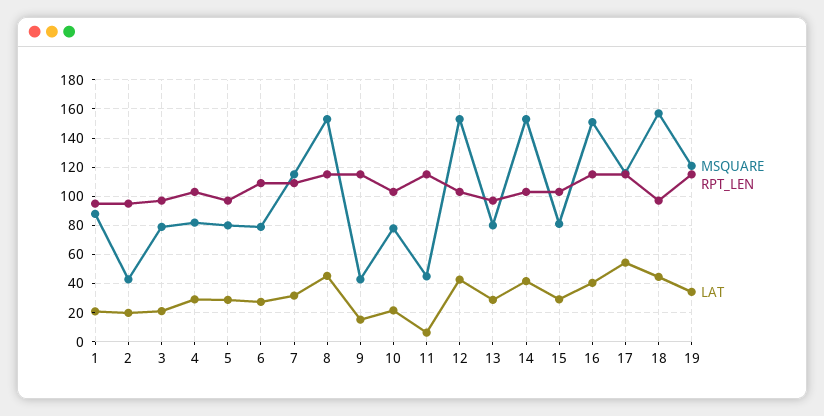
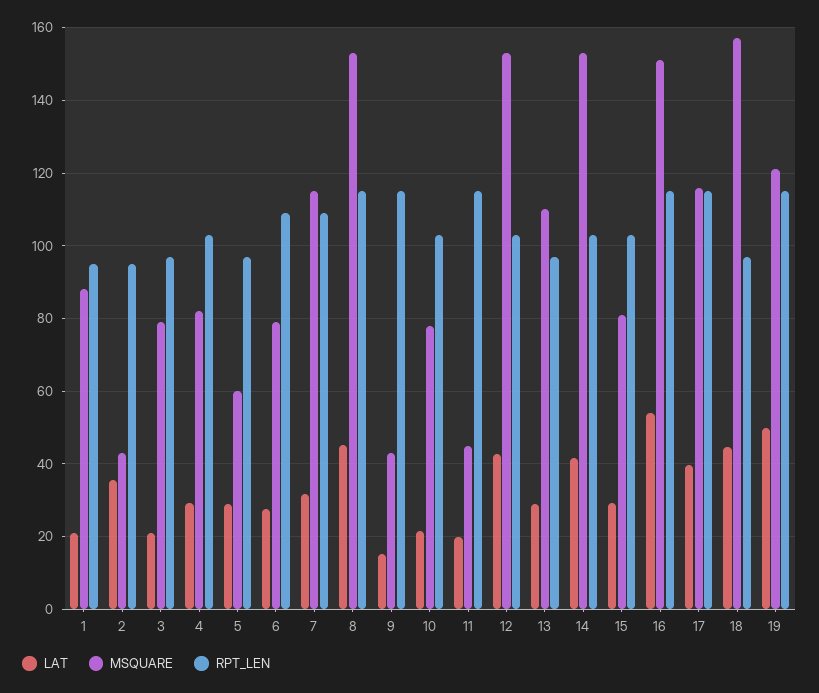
LAT, 2: 20 -> 36
MSQUARE, 5: 80 -> 60
LAT, 11: 5 -> 20
MSQUARE, 13: 80 -> 110
LAT, 16: 40 -> 54
LAT, 17: 55 -> 40
LAT, 19: 35 -> 50

